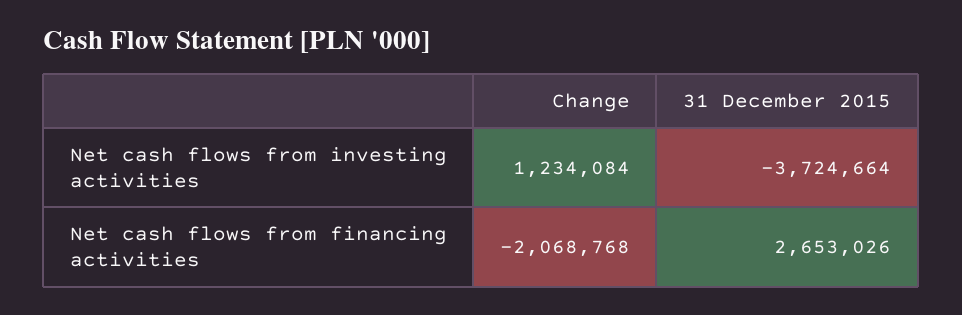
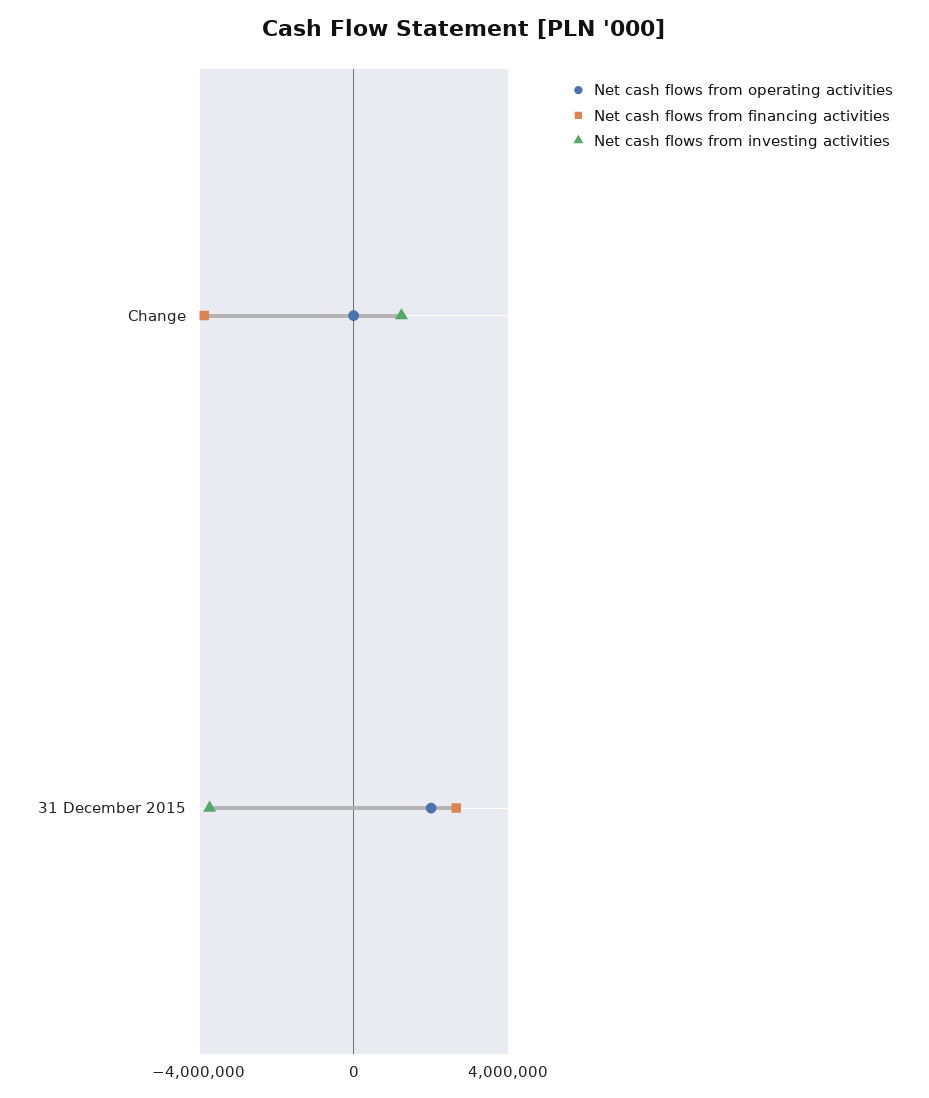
Net cash flows from financing activities, Change: -2068768 -> -4000000
Net cash flows from operating activities, Change: none -> 0
Net cash flows from operating activities, 31 December 2015: none -> 2000000

